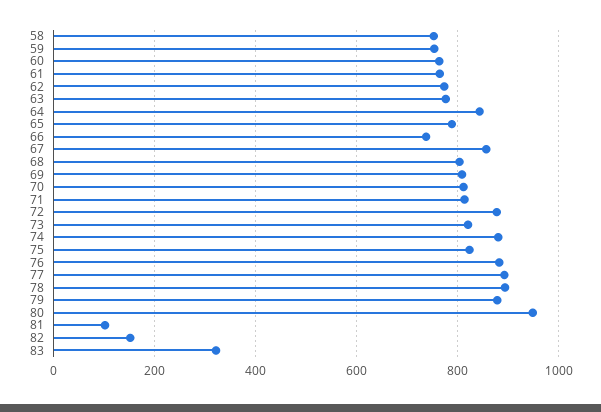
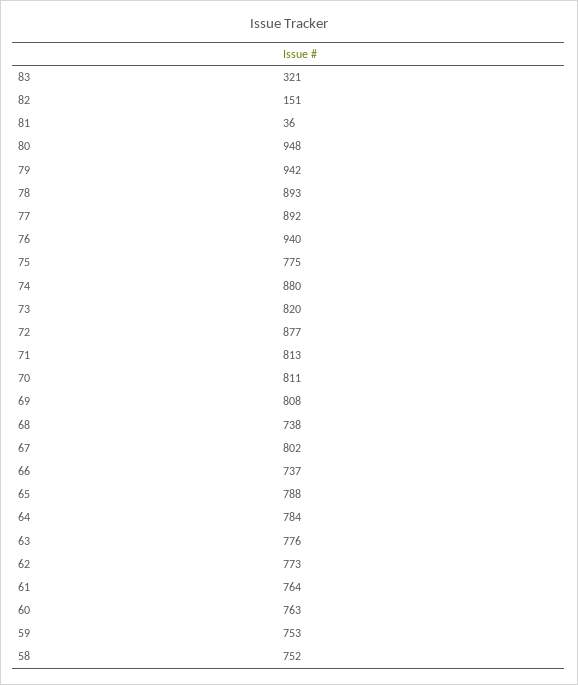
64: 840 -> 784
67: 860 -> 802
68: 800 -> 738
75: 820 -> 775
76: 880 -> 940
79: 880 -> 942
81: 100 -> 36

